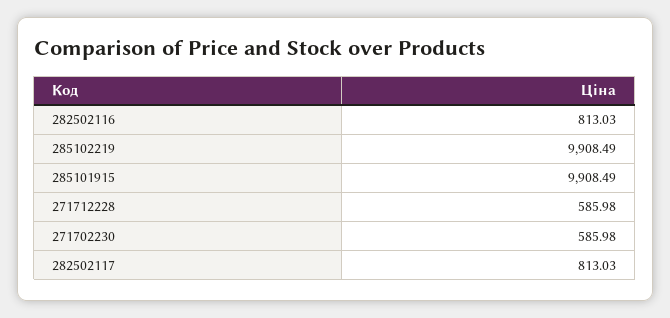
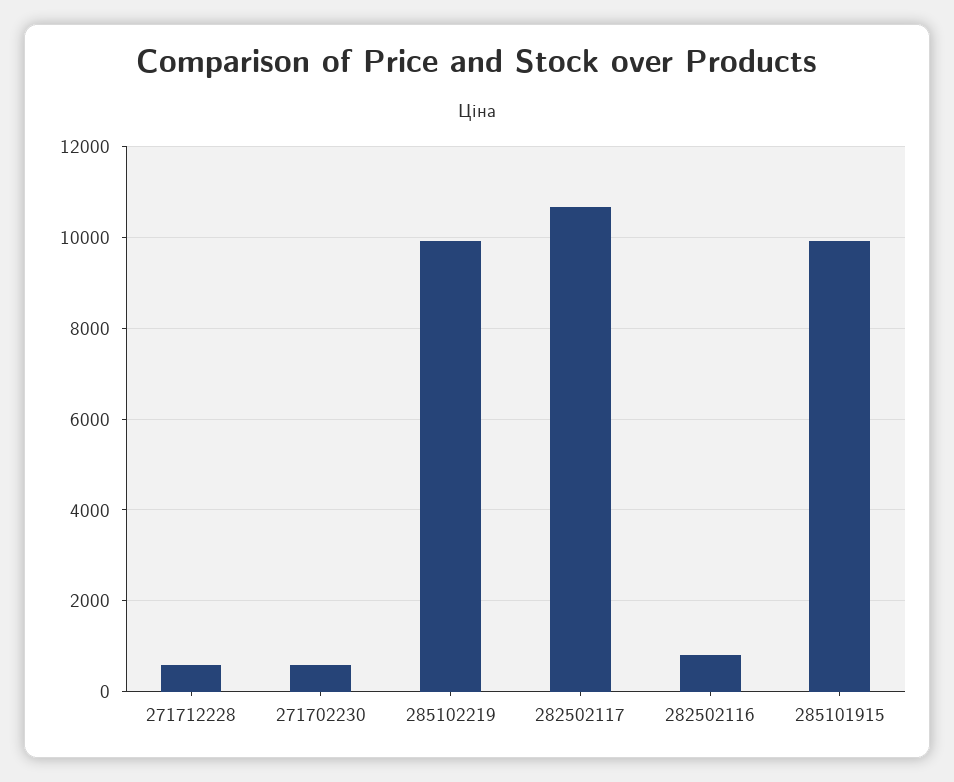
282502117: 813.03 -> 10600

